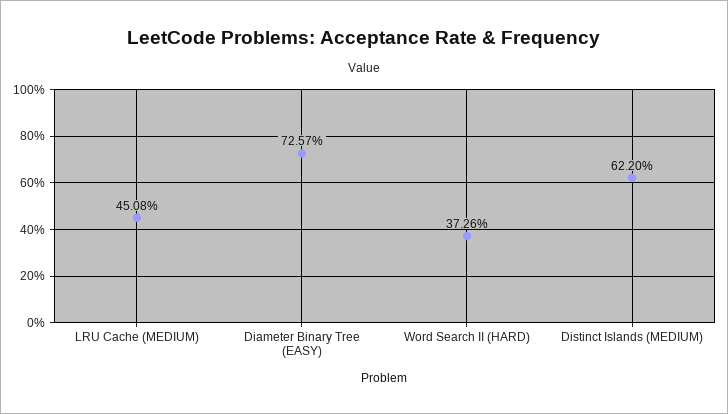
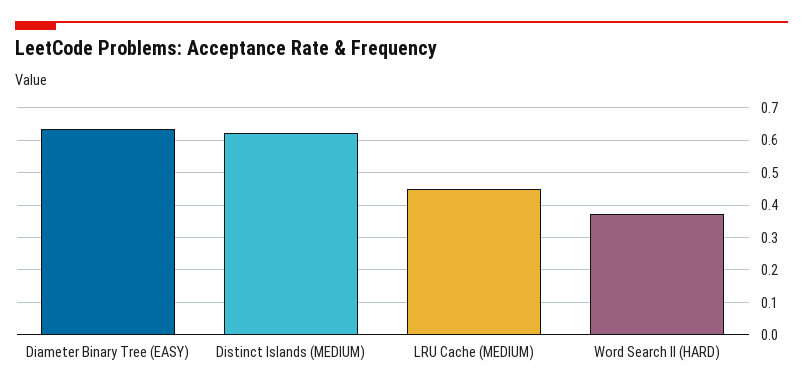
Diameter Binary Tree (EASY): 0.7257 -> 0.64

